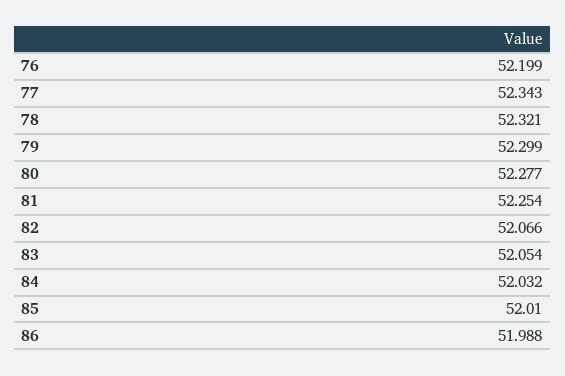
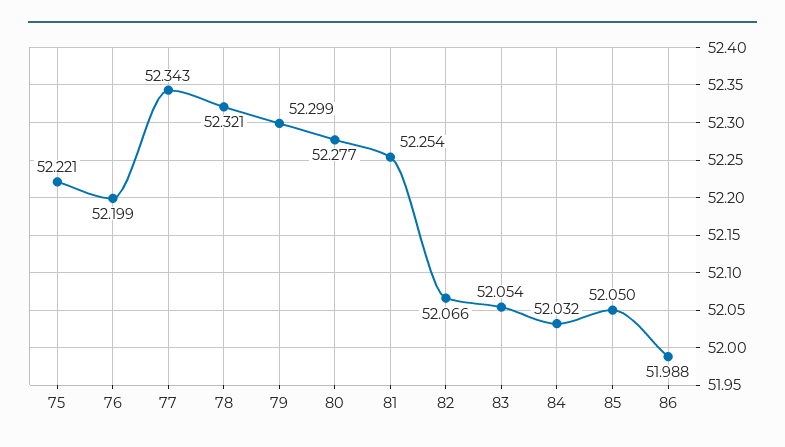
85: 52.01 -> 52.05
75: none -> 52.221

